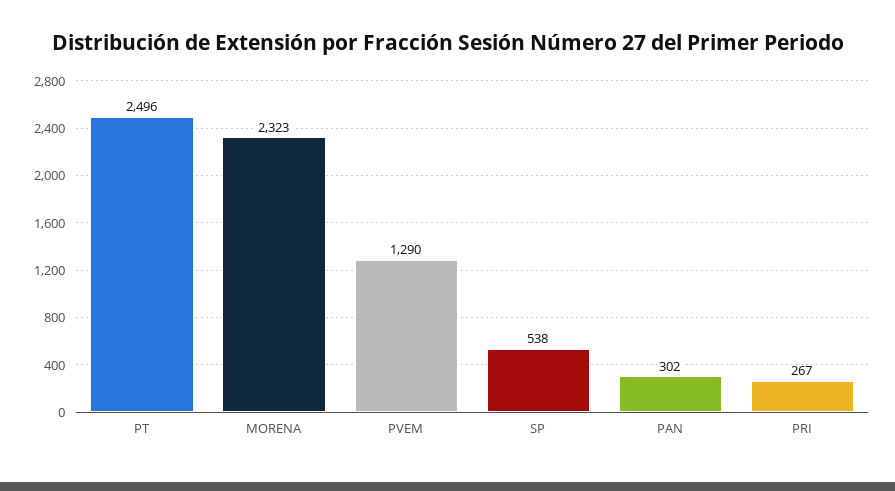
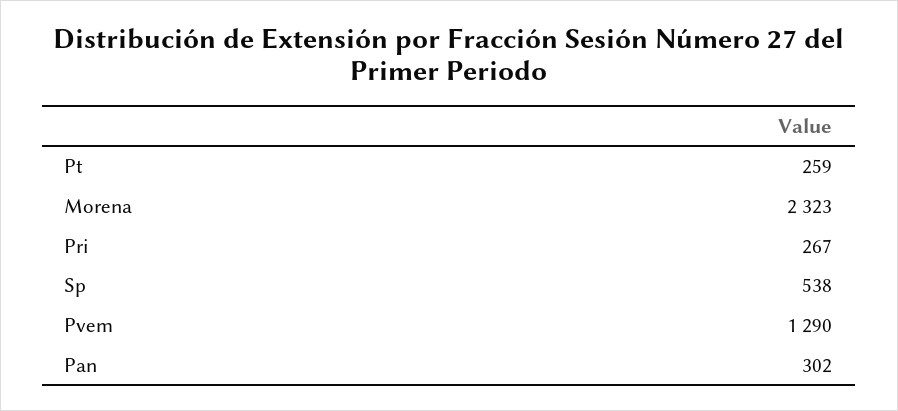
PT: 2496 -> 259

